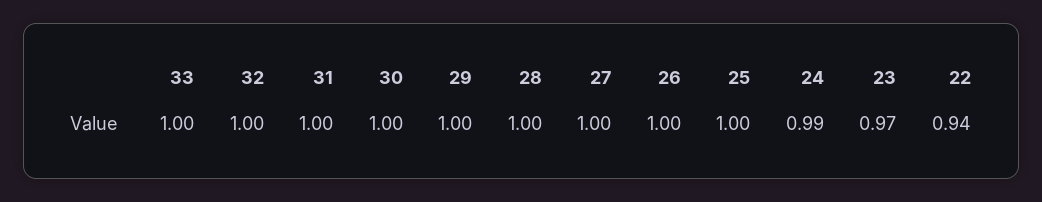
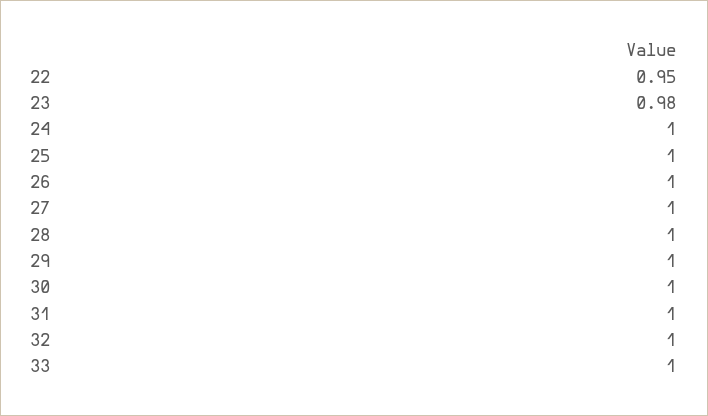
24: 0.99 -> 1
23: 0.97 -> 0.98
22: 0.94 -> 0.95

